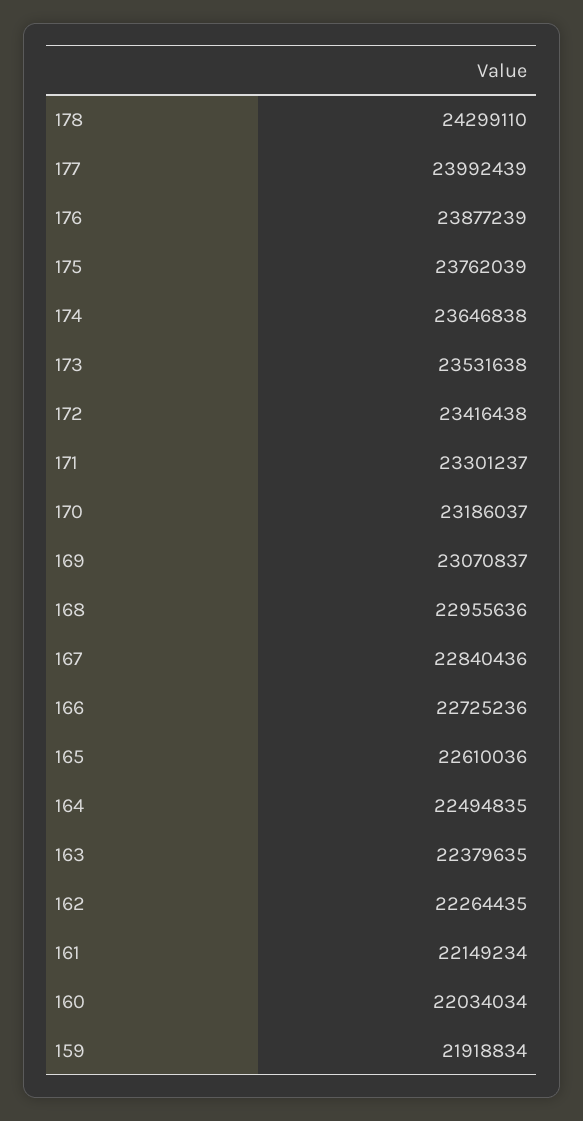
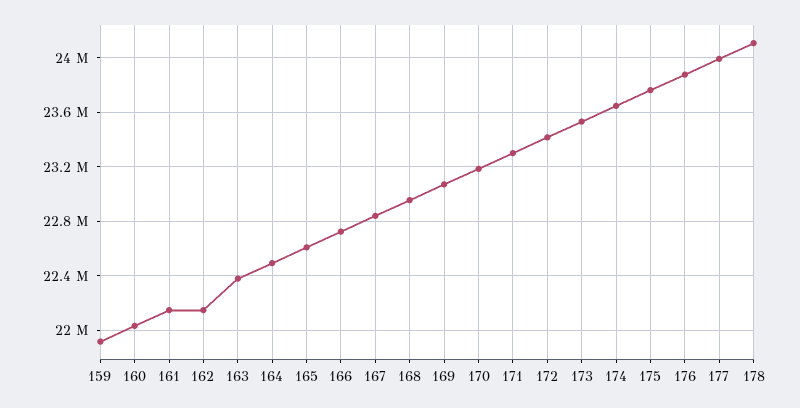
178: 24299110 -> 24100000
162: 22264435 -> 22150000

